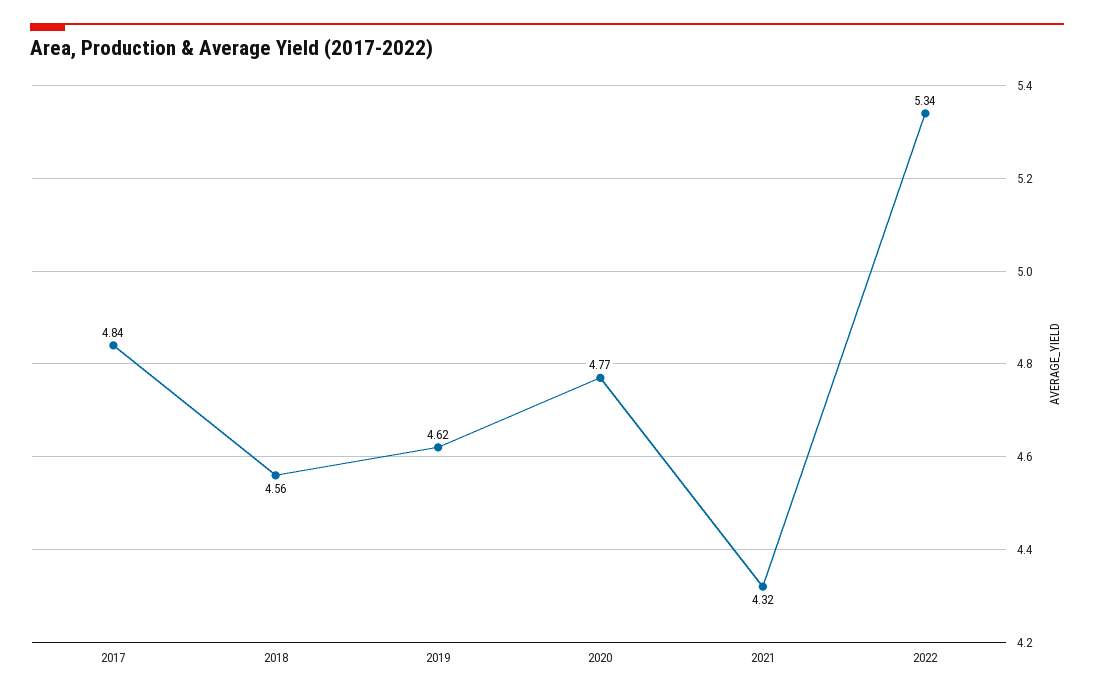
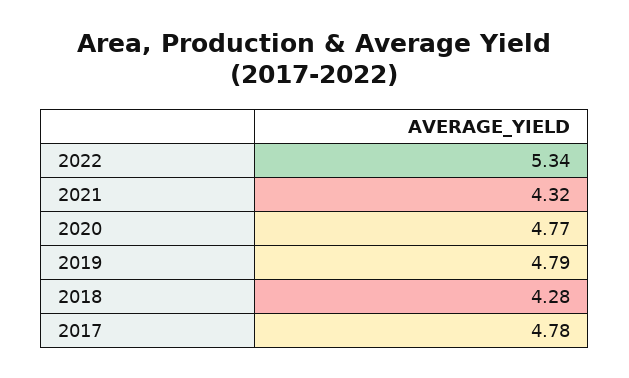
2017: 4.84 -> 4.78
2018: 4.56 -> 4.28
2019: 4.62 -> 4.79

